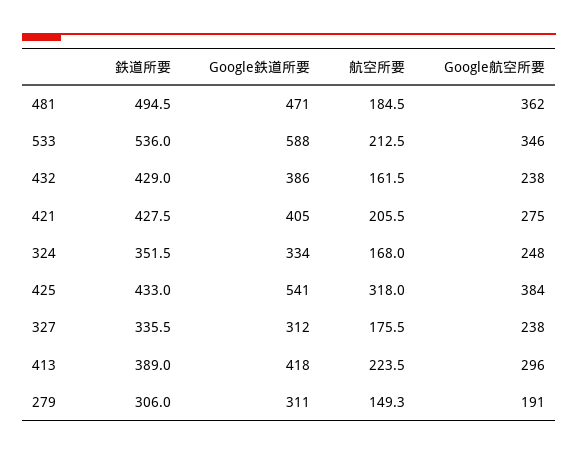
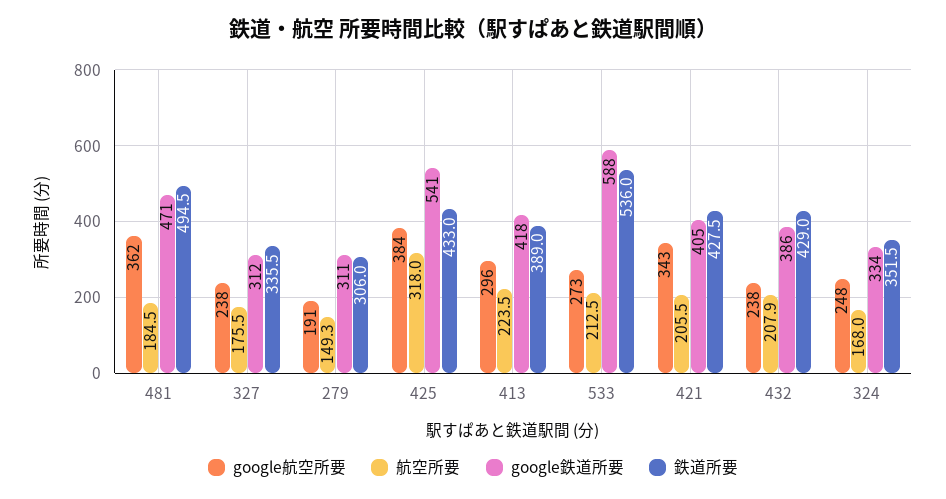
Google航空所要, 533: 346 -> 273
航空所要, 432: 161.5 -> 207.9
Google航空所要, 421: 275 -> 343

